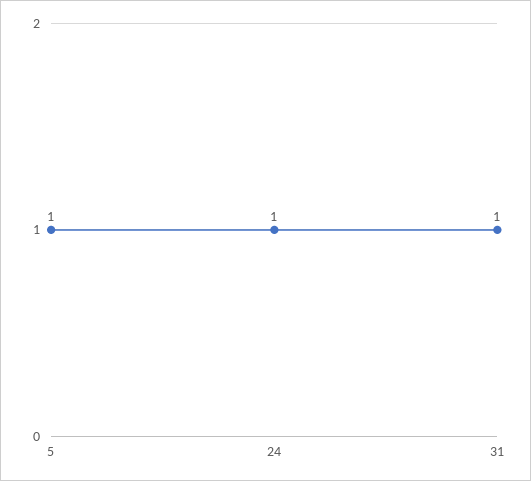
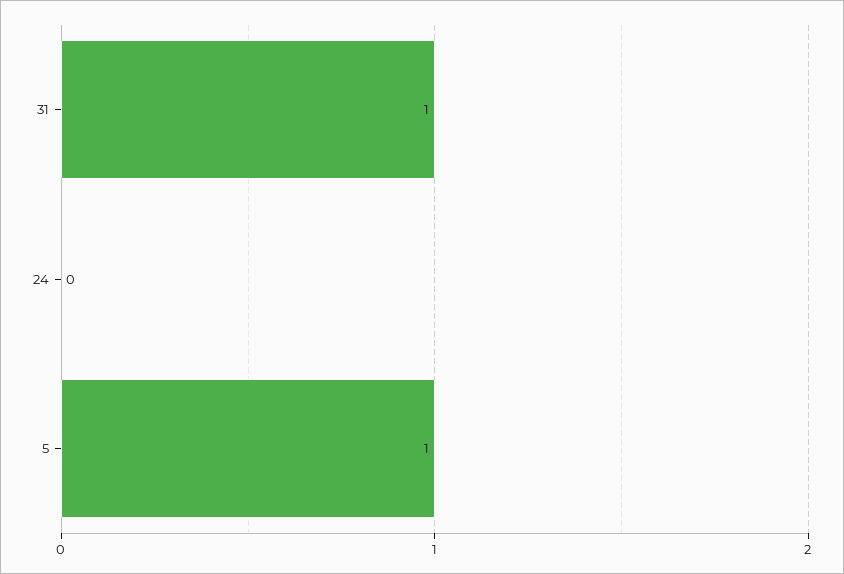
24: 1 -> 0

